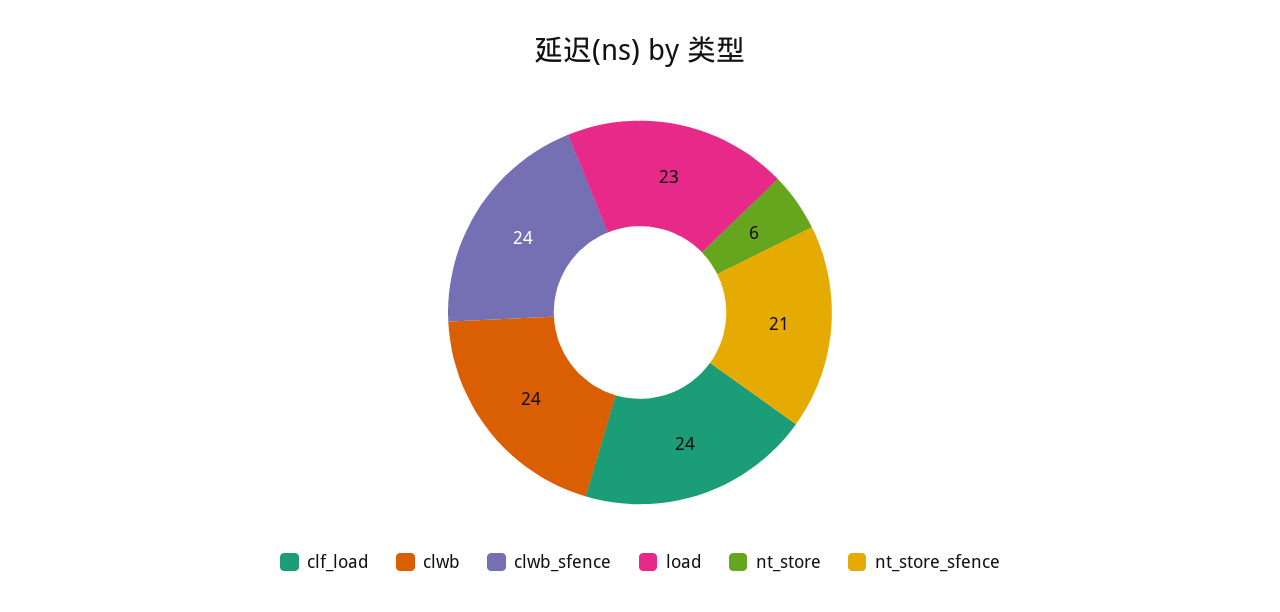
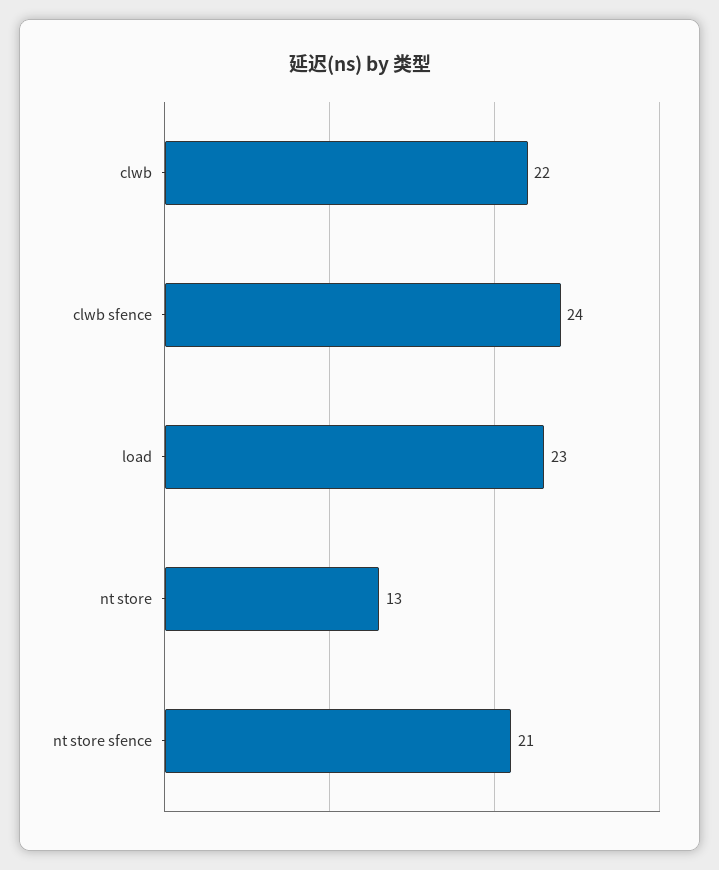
clf_load: 24 -> none
clwb: 24 -> 22
nt_store: 6 -> 13

